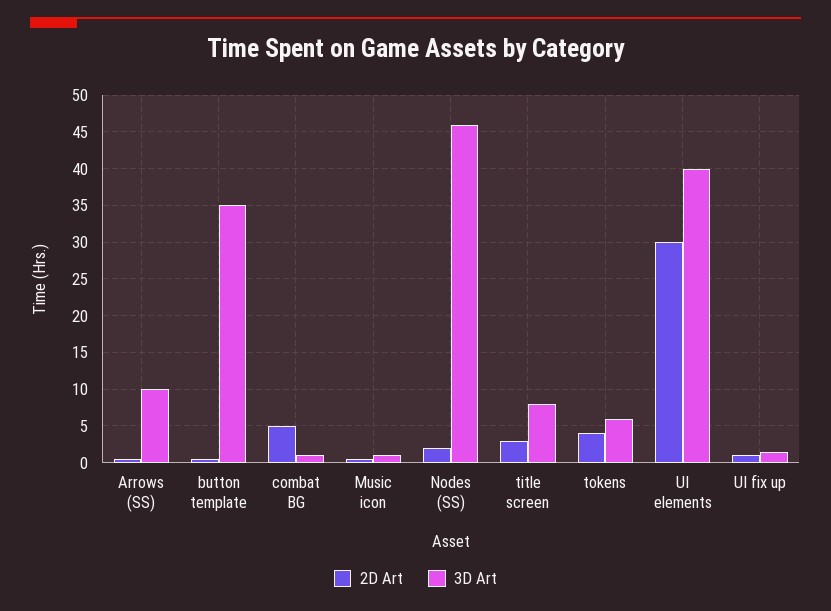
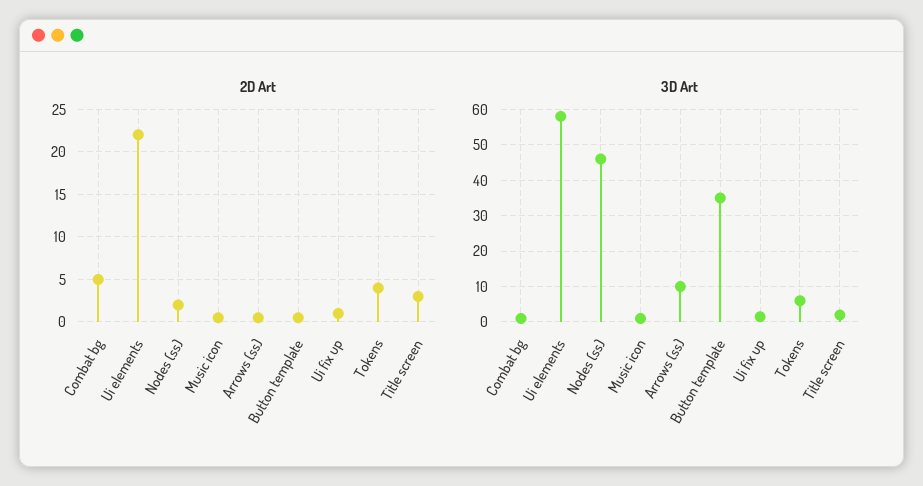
3D Art, title screen: 8 -> 2
2D Art, UI elements: 30 -> 22
3D Art, UI elements: 40 -> 58

